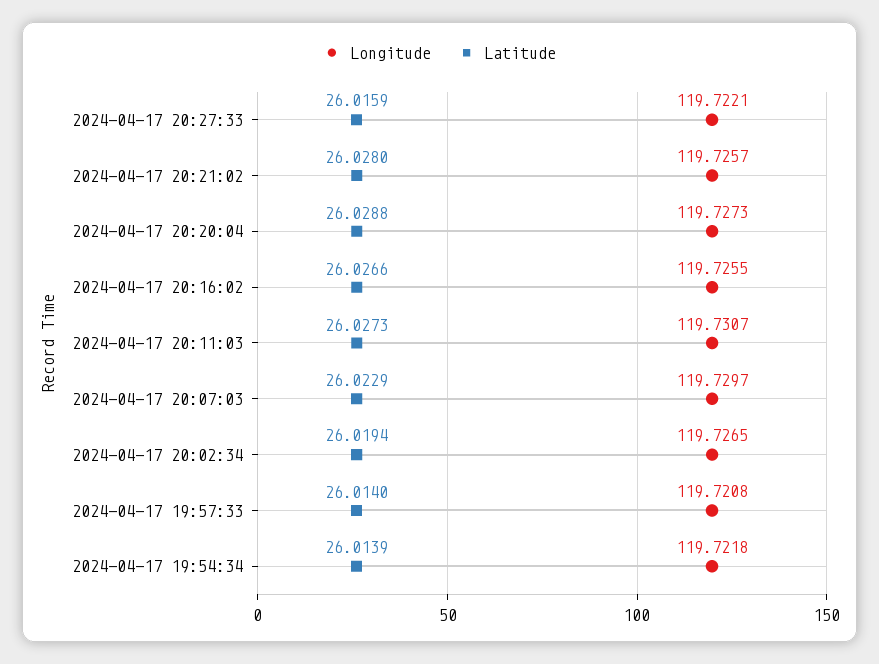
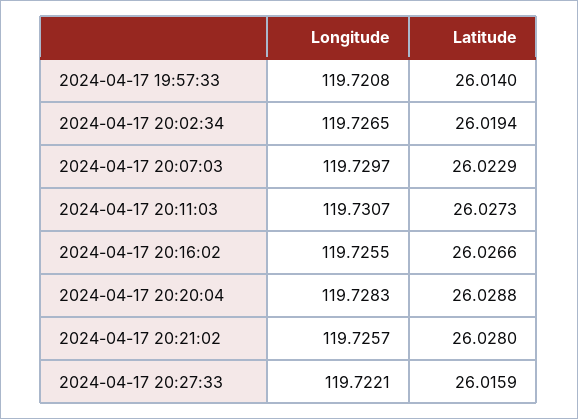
Longitude, 2024-04-17 20:20:04: 119.7273 -> 119.7283
Longitude, 2024-04-17 19:54:34: 119.7218 -> none
Latitude, 2024-04-17 19:54:34: 26.0139 -> none

